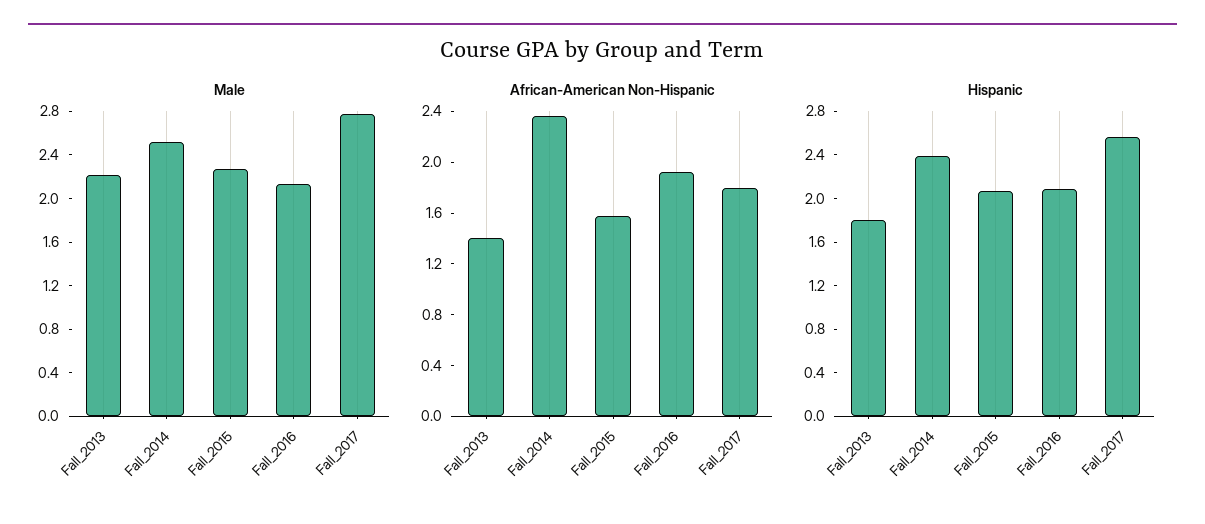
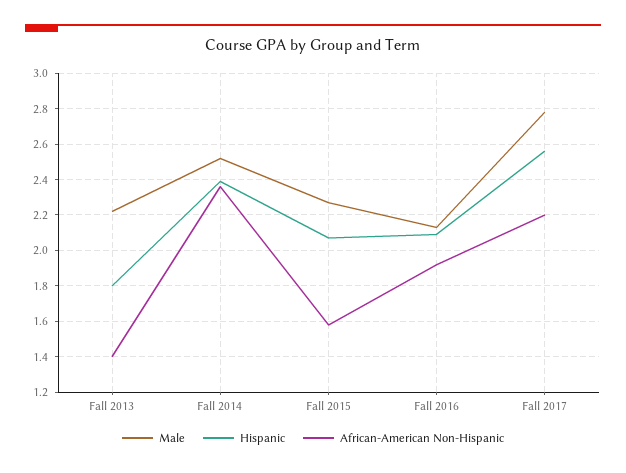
African-American Non-Hispanic, Fall_2017: 1.8 -> 2.2

